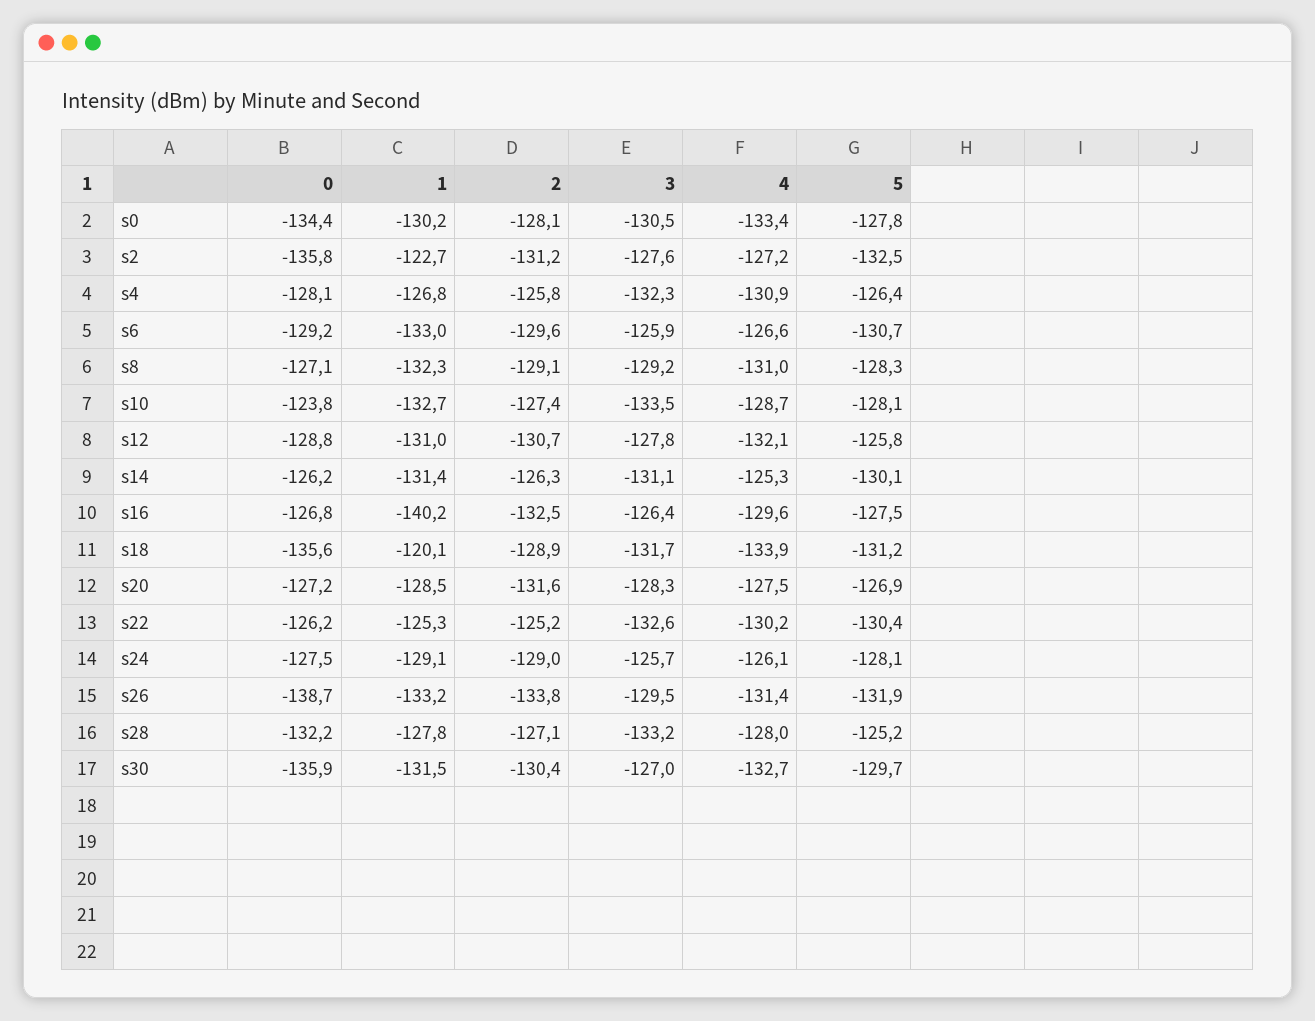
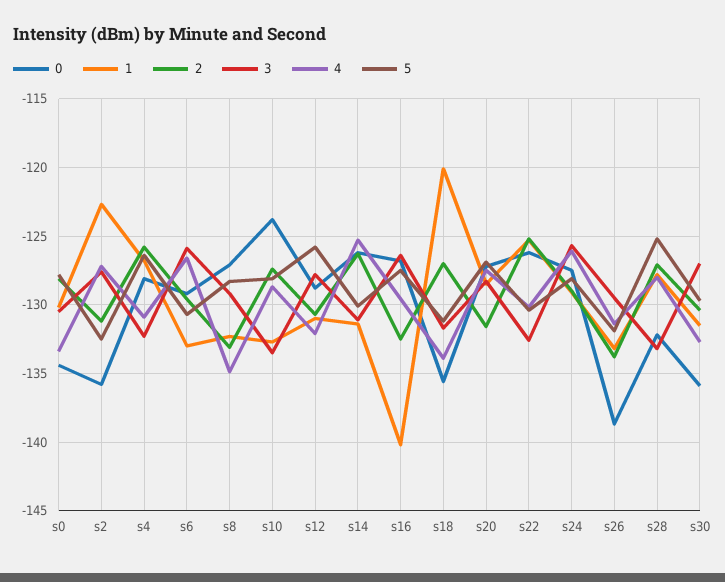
2, s8: -129.1 -> -133
4, s8: -131 -> -135
2, s18: -128.9 -> -127

